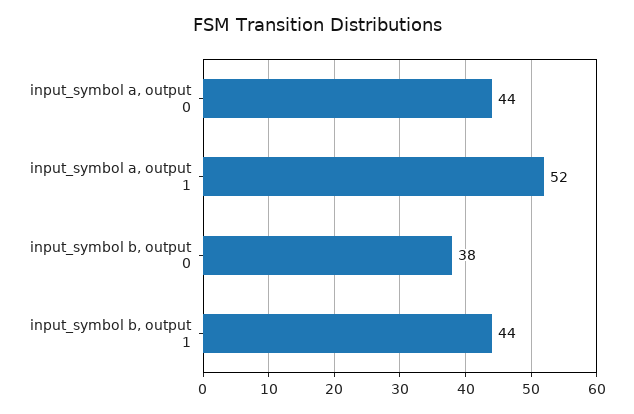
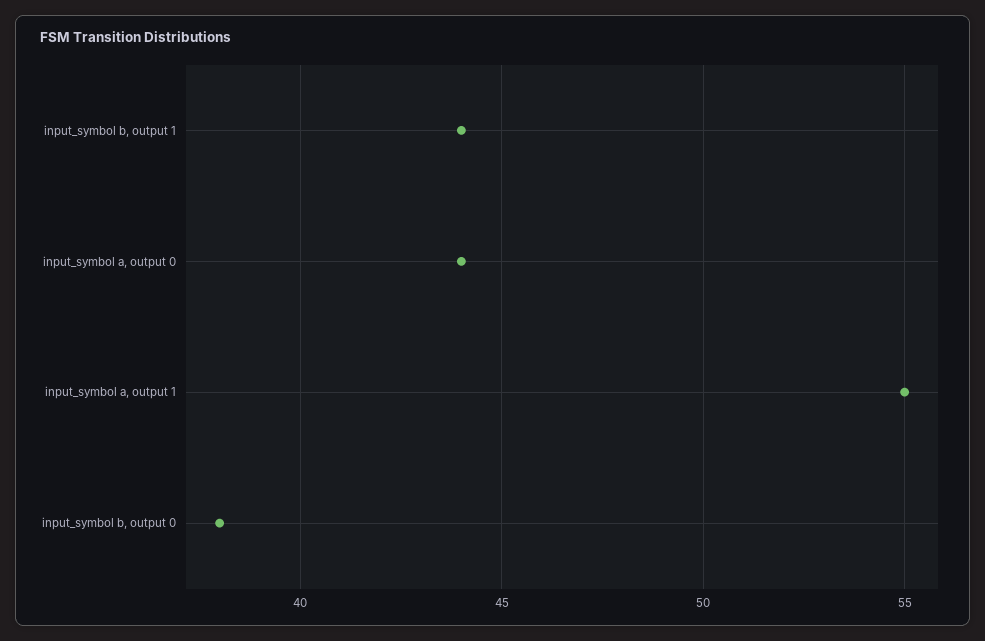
input_symbol a, output 1: 52 -> 55

